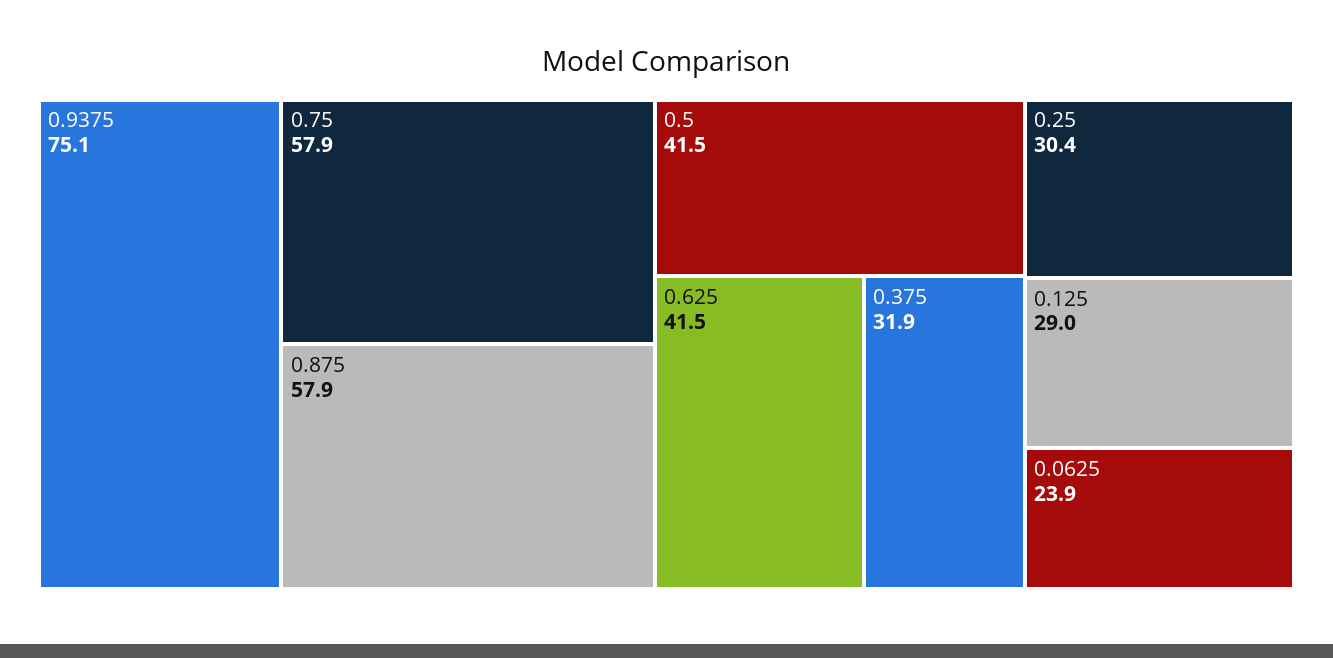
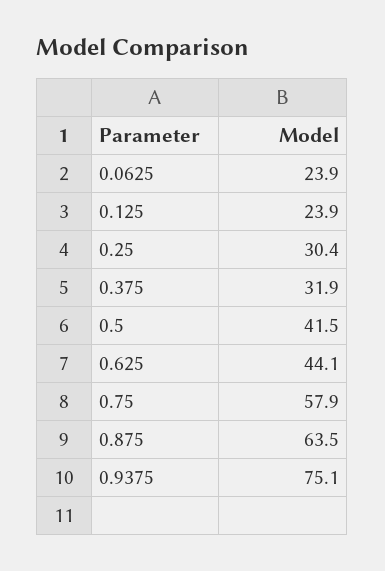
0.875: 57.9 -> 63.5
0.625: 41.5 -> 44.1
0.125: 29 -> 23.9

